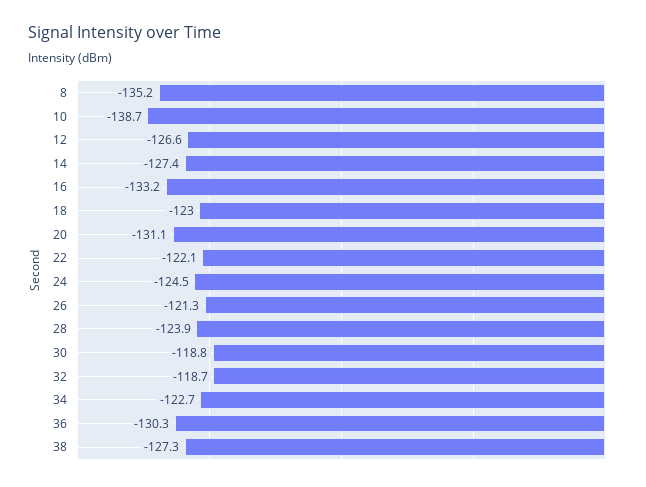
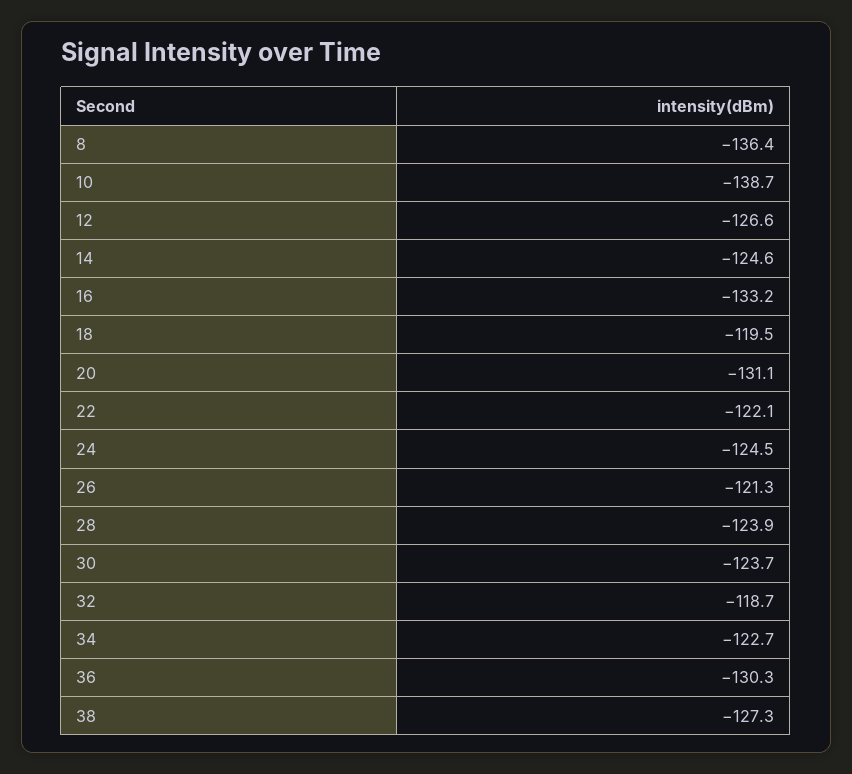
8: -135.2 -> -136.4
14: -127.4 -> -124.6
18: -123 -> -119.5
30: -118.8 -> -123.7

